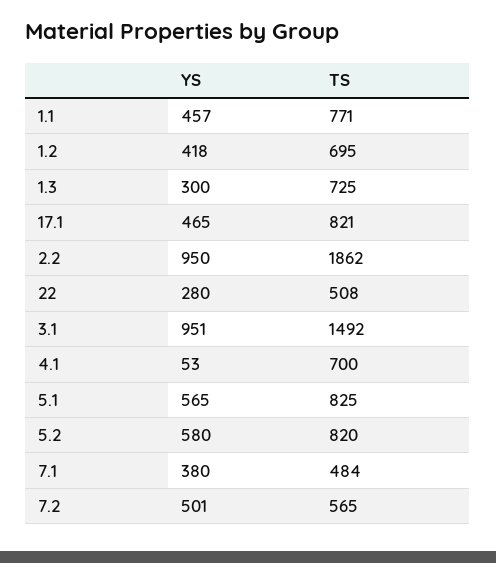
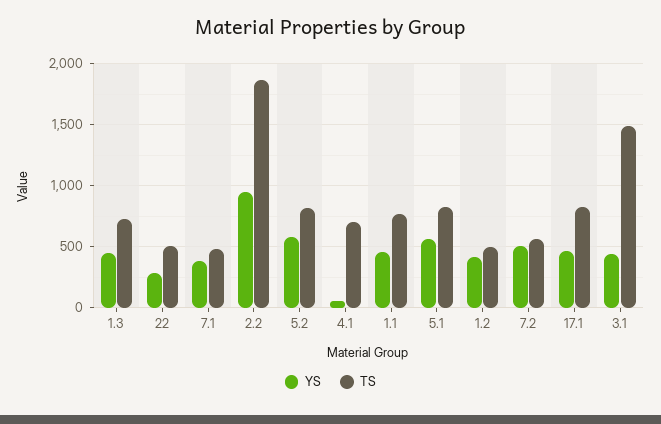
TS, 1.2: 695 -> 500
YS, 1.3: 300 -> 450
YS, 3.1: 951 -> 450

